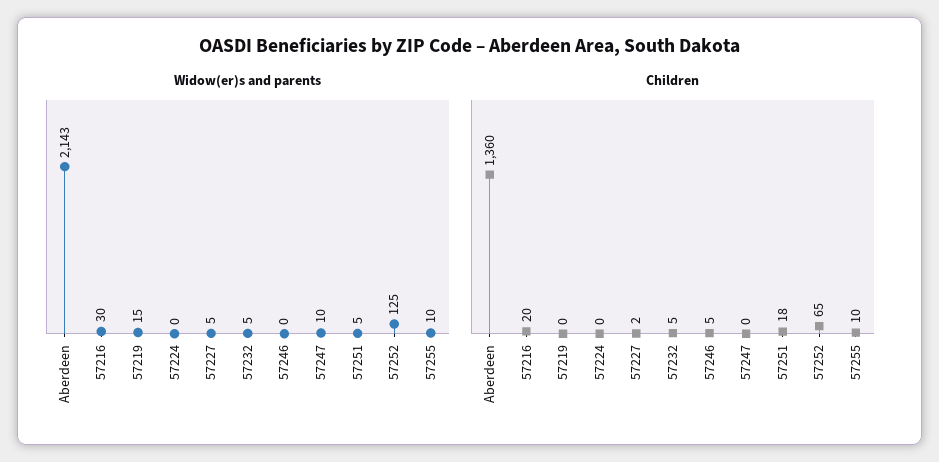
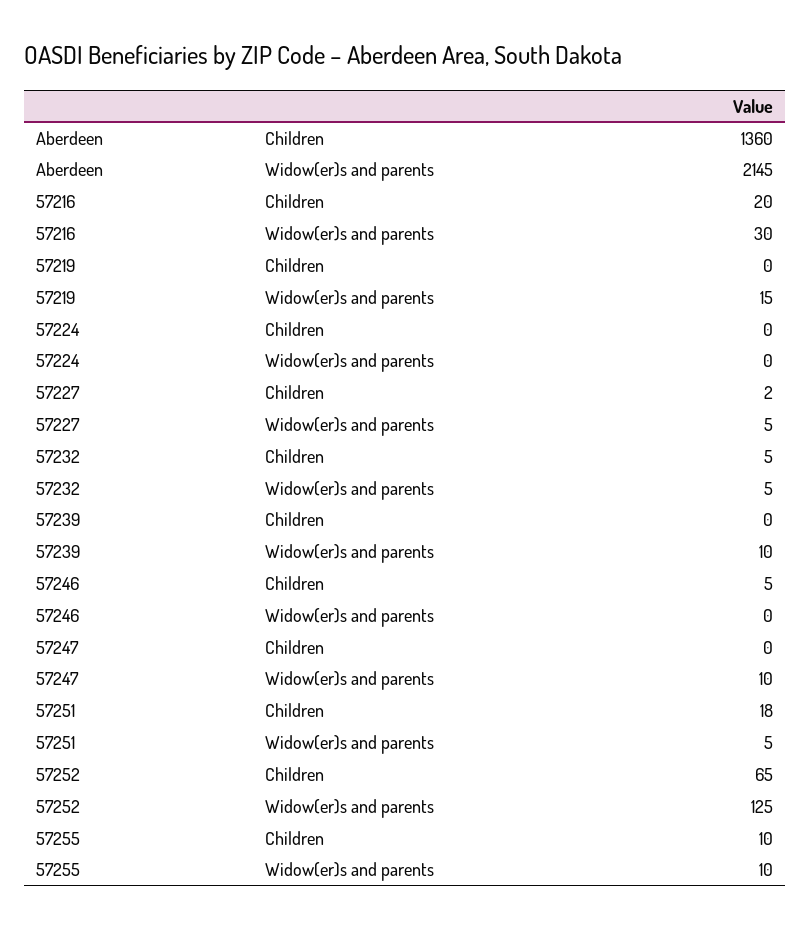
Widow(er)s and parents, Aberdeen: 2143 -> 2145
Children, 57239: none -> 0
Widow(er)s and parents, 57239: none -> 10

